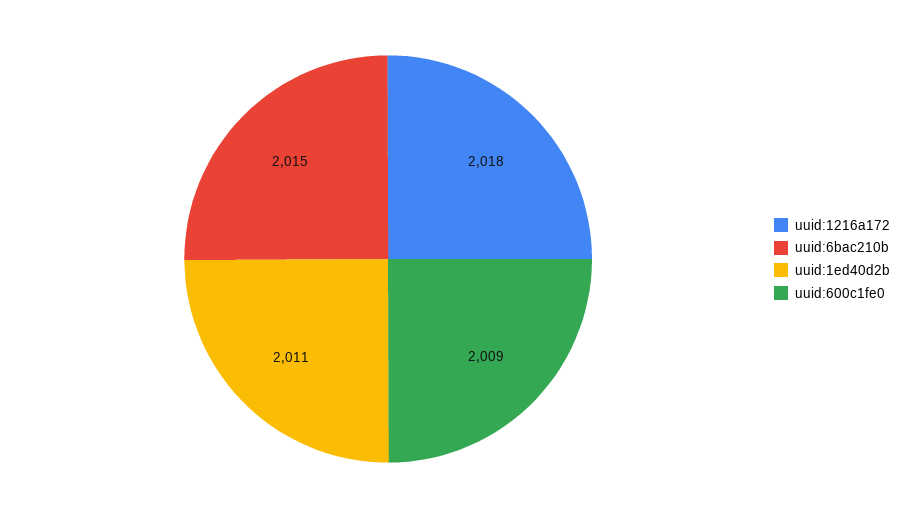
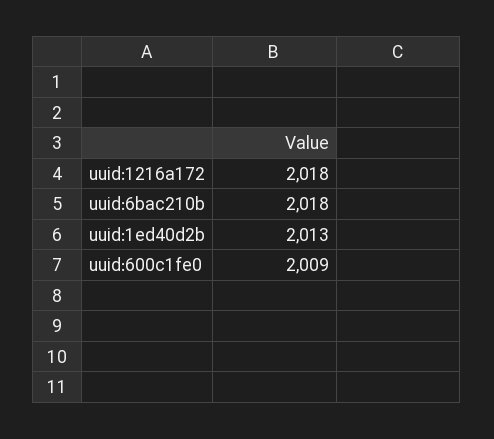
uuid:6bac210b: 2015 -> 2018
uuid:1ed40d2b: 2011 -> 2013

